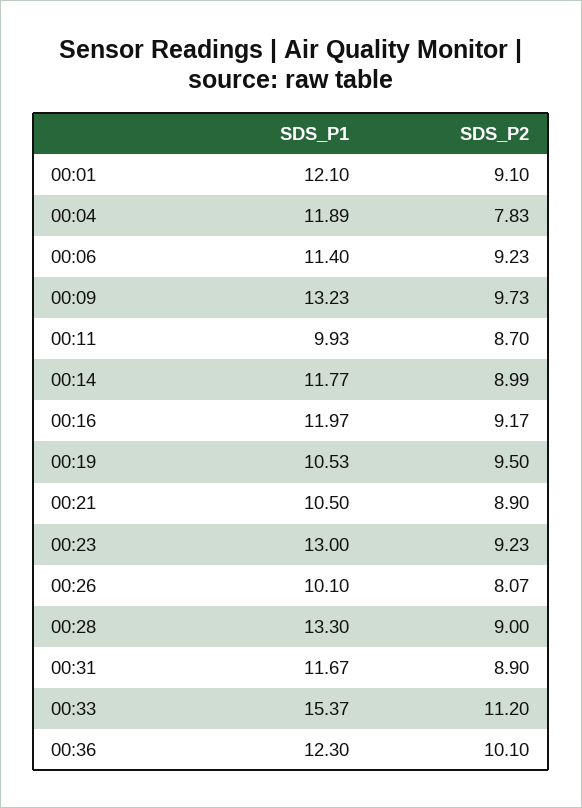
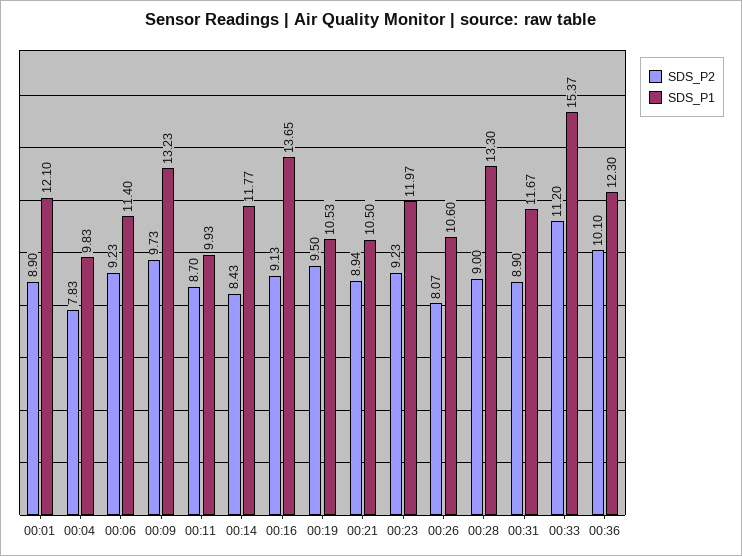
SDS_P2, 00:01: 9.1 -> 8.9
SDS_P1, 00:04: 11.89 -> 9.83
SDS_P2, 00:14: 8.99 -> 8.43
SDS_P1, 00:16: 11.97 -> 13.65
SDS_P2, 00:16: 9.17 -> 9.13
SDS_P2, 00:21: 8.9 -> 8.94
SDS_P1, 00:23: 13 -> 11.97
SDS_P1, 00:26: 10.1 -> 10.6

